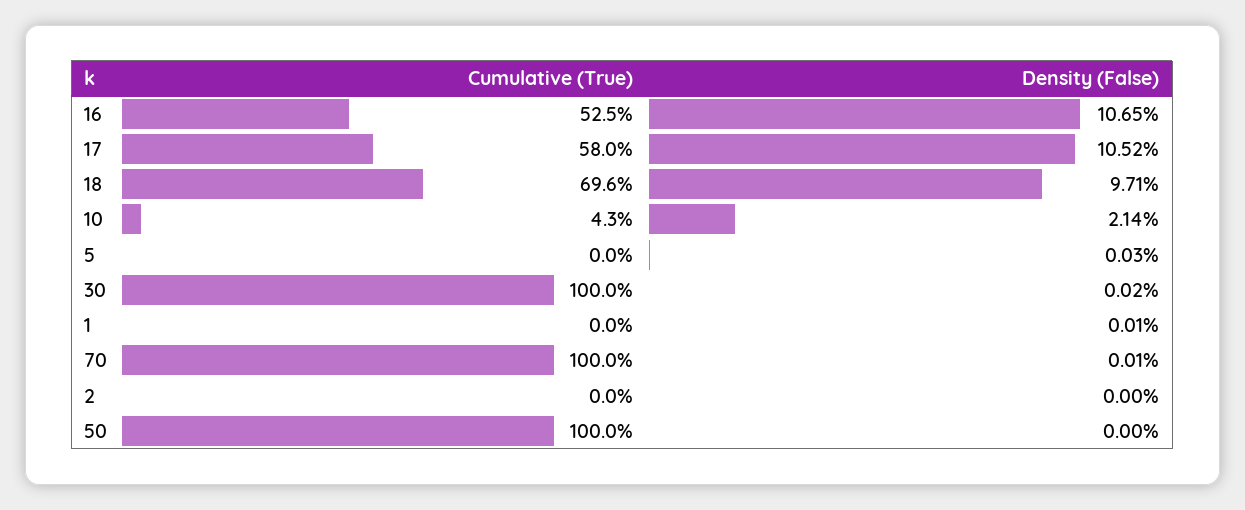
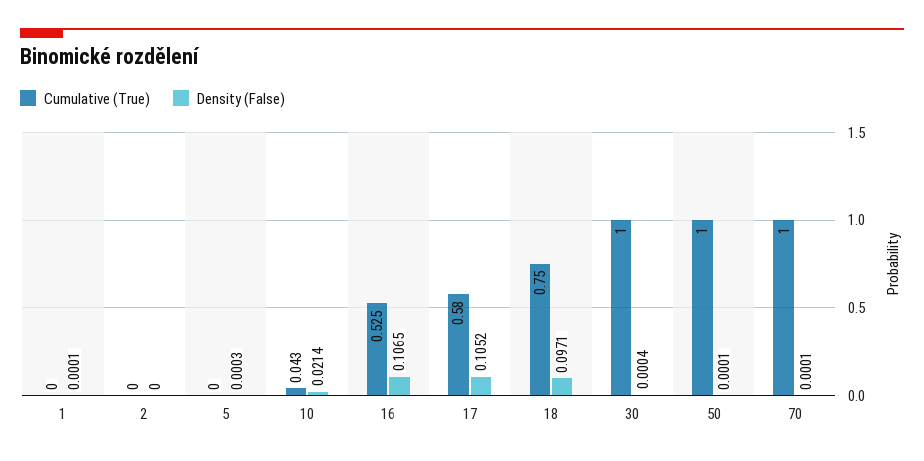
Cumulative (True), 18: 0.696 -> 0.75
Density (False), 30: 0.0002 -> 0.0004
Density (False), 50: 0 -> 0.0001

